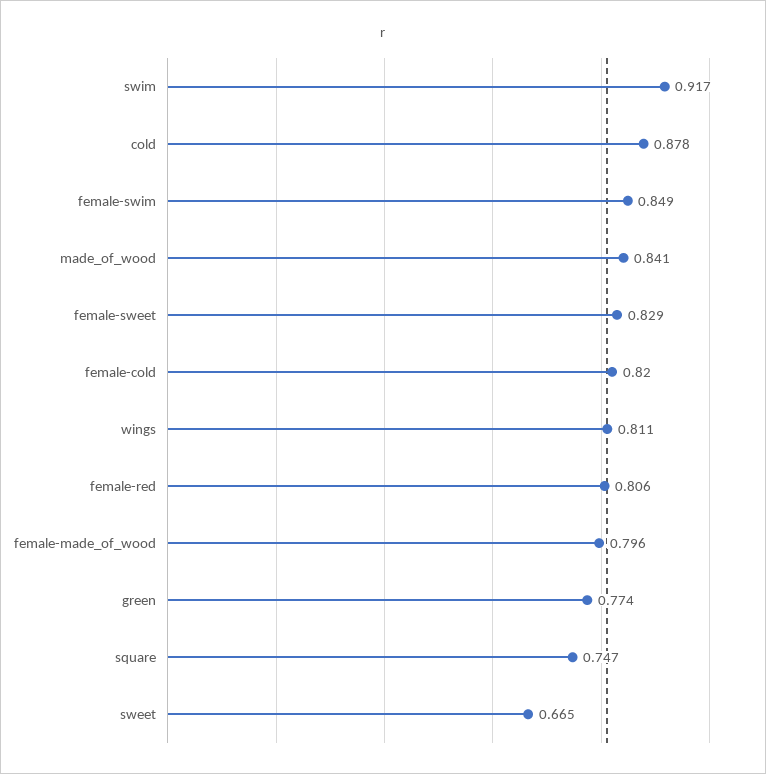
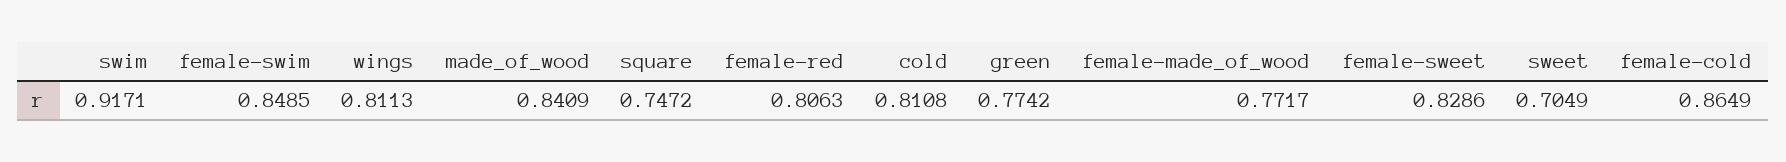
cold: 0.878 -> 0.8108
female-cold: 0.82 -> 0.8649
female-made_of_wood: 0.796 -> 0.7717
sweet: 0.665 -> 0.7049

